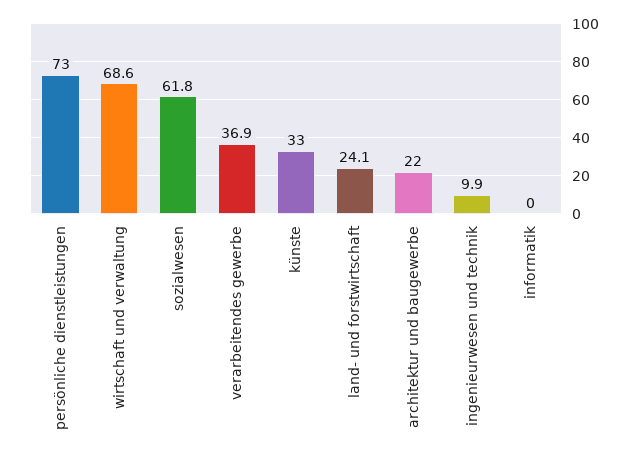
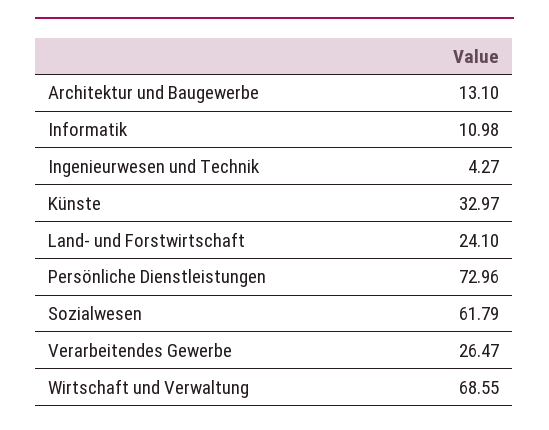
verarbeitendes gewerbe: 36.9 -> 26.47
architektur und baugewerbe: 22 -> 13.1
ingenieurwesen und technik: 9.9 -> 4.27
informatik: 0 -> 10.98

